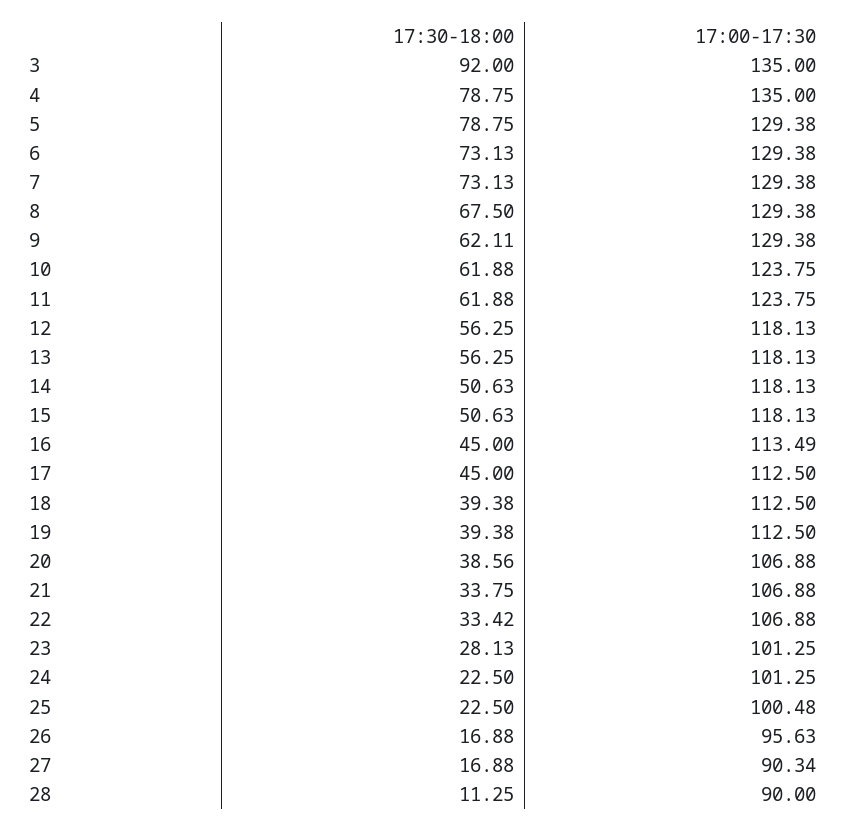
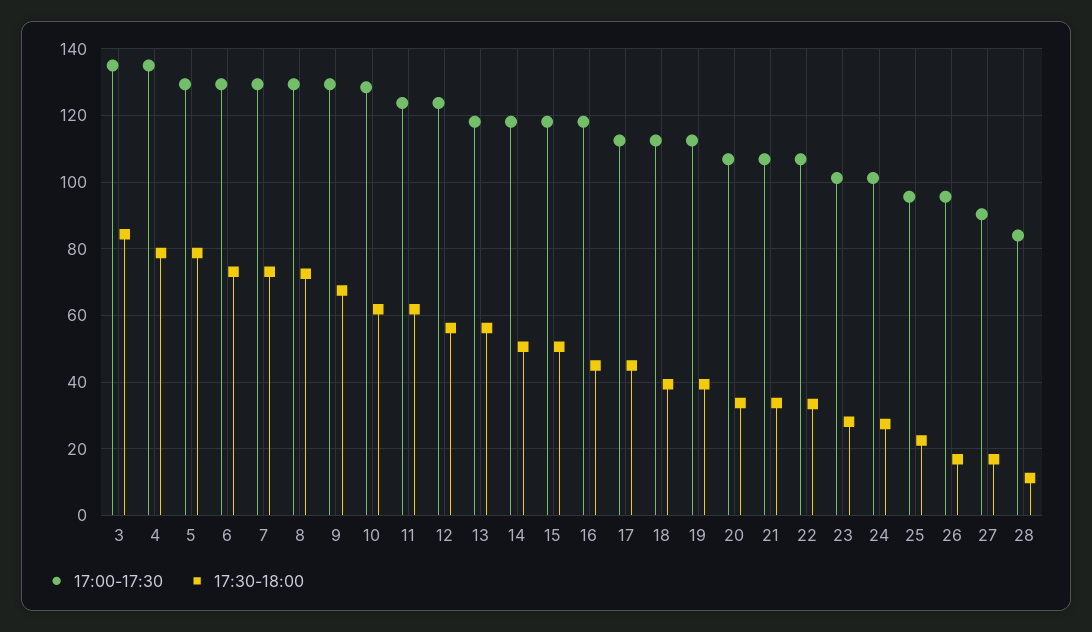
17:30-18:00, 3: 92 -> 84
17:30-18:00, 8: 67.5 -> 72
17:30-18:00, 9: 62.11 -> 68
17:00-17:30, 10: 123.75 -> 128
17:00-17:30, 12: 118.13 -> 124
17:00-17:30, 16: 113.49 -> 118
17:30-18:00, 20: 38.56 -> 34
17:30-18:00, 24: 22.5 -> 28
17:00-17:30, 25: 100.48 -> 96
17:00-17:30, 28: 90 -> 84

